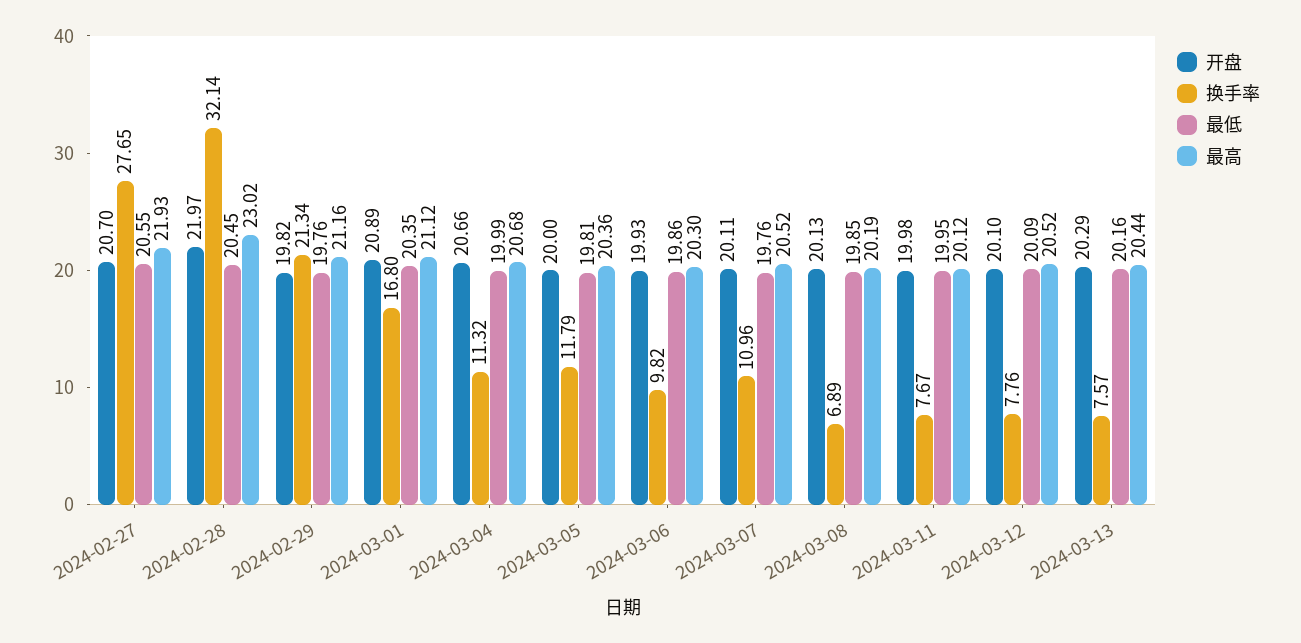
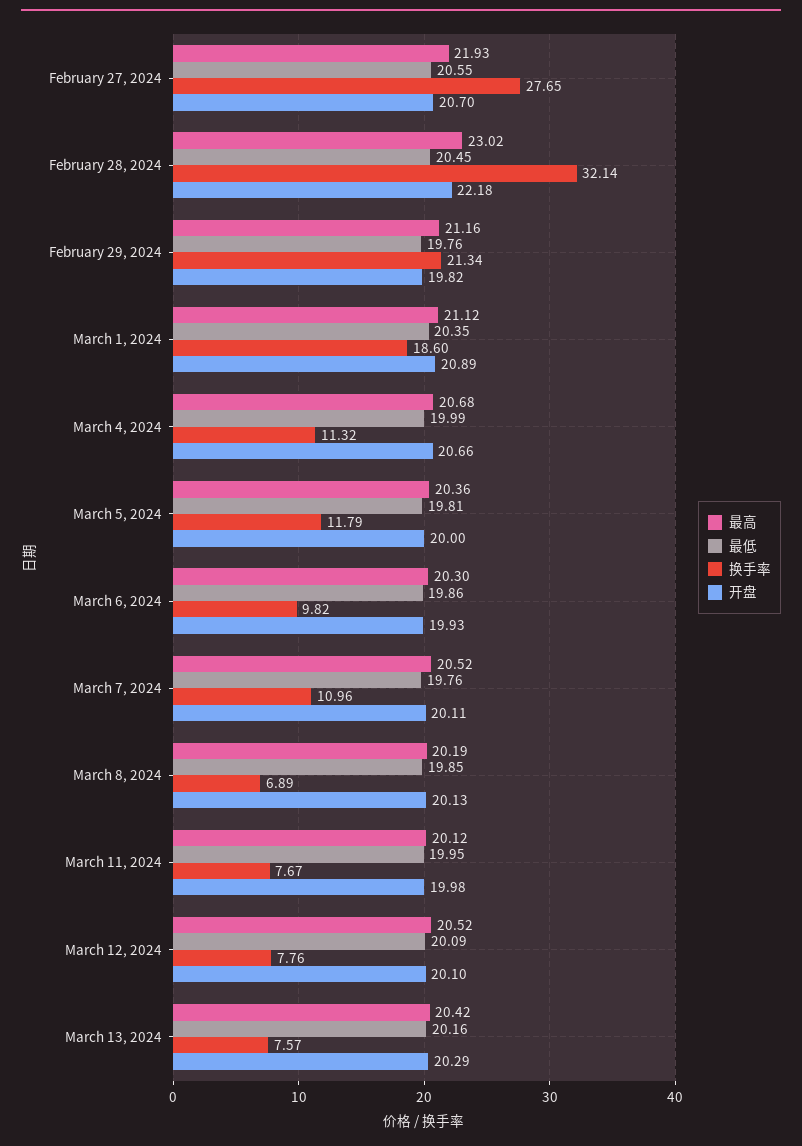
开盘, 2024-02-28: 21.97 -> 22.18
换手率, 2024-03-01: 16.8 -> 18.6
最高, 2024-03-13: 20.44 -> 20.42

